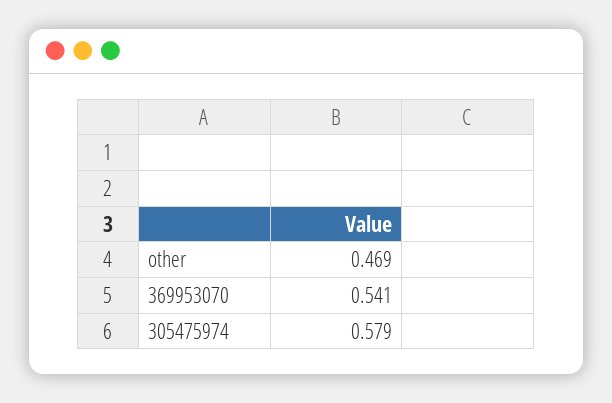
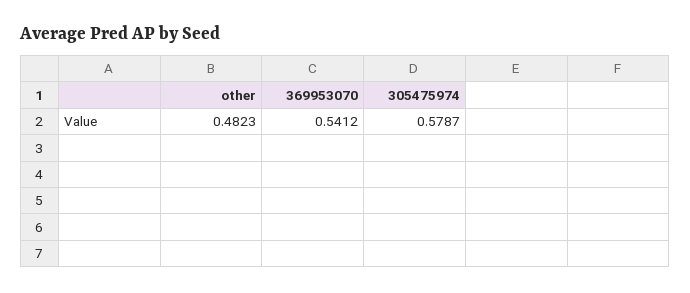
other: 0.469 -> 0.4823

